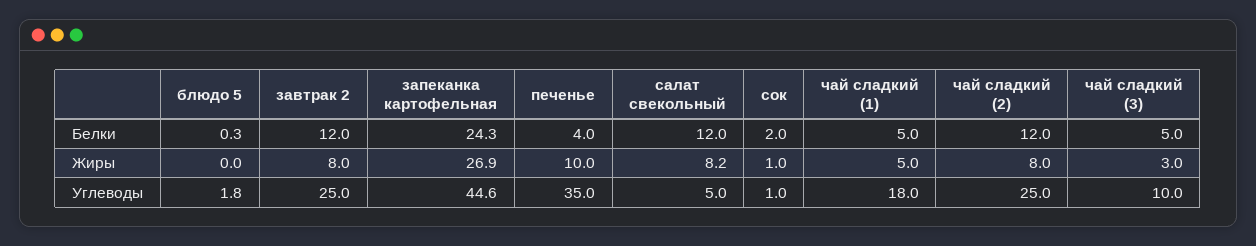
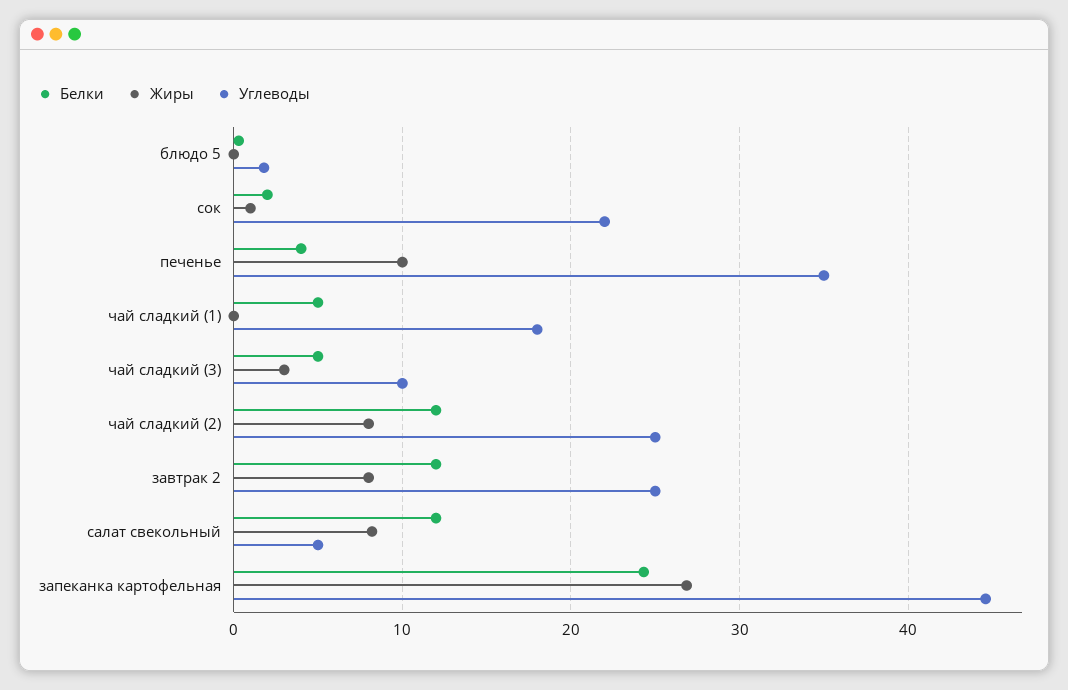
Жиры, чай сладкий (1): 5 -> 0
Углеводы, сок: 1 -> 22

